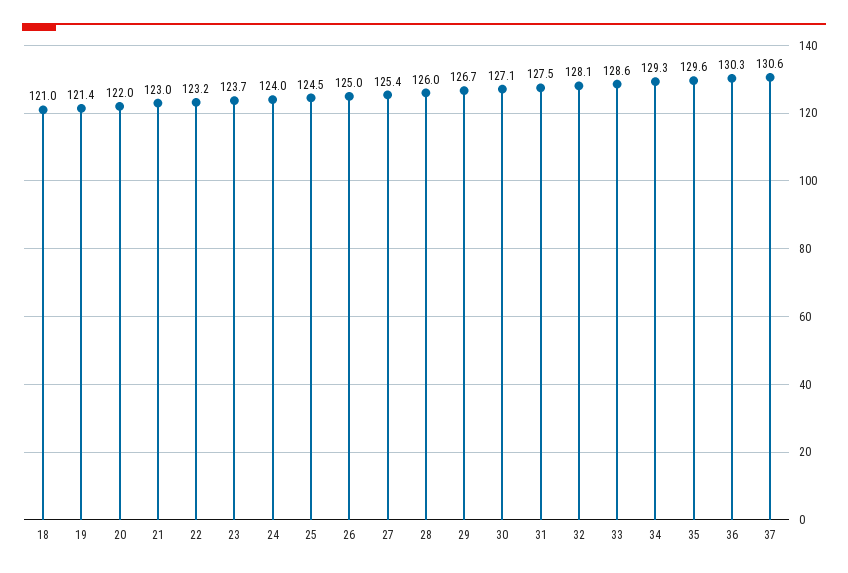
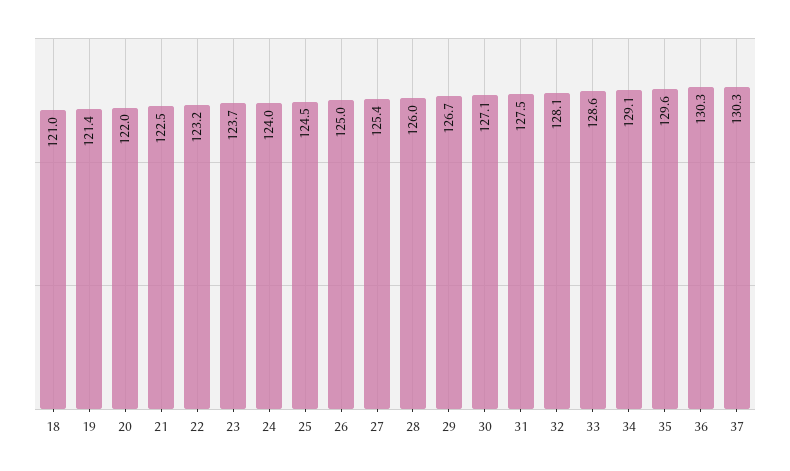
21: 123 -> 122.5
34: 129.3 -> 129.1
37: 130.6 -> 130.3

